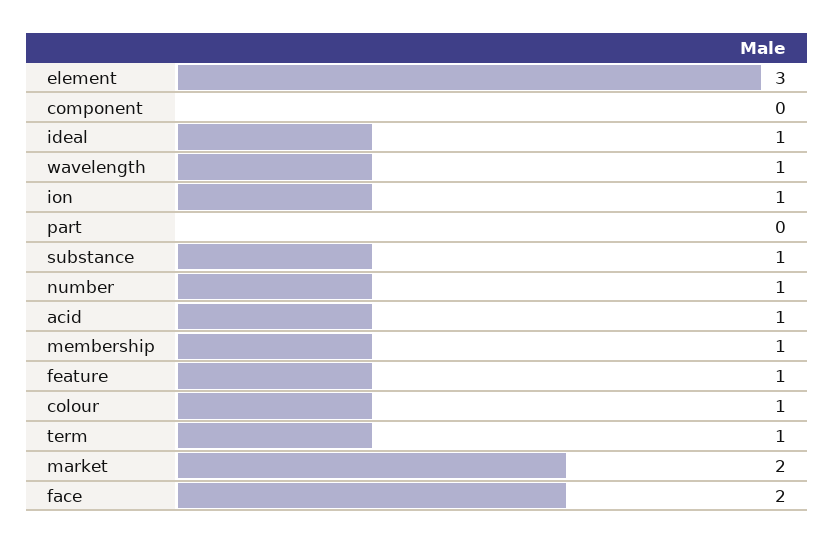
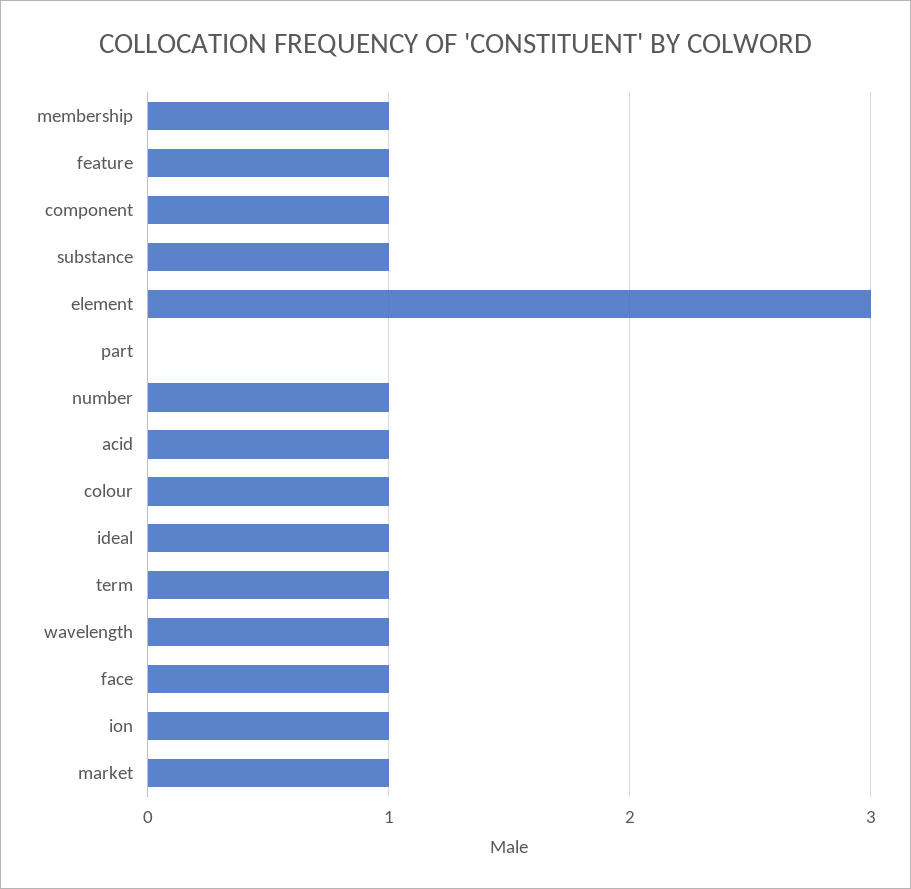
component: 0 -> 1
market: 2 -> 1
face: 2 -> 1

